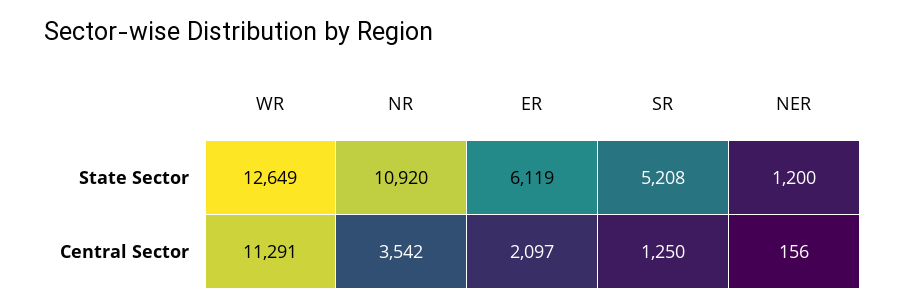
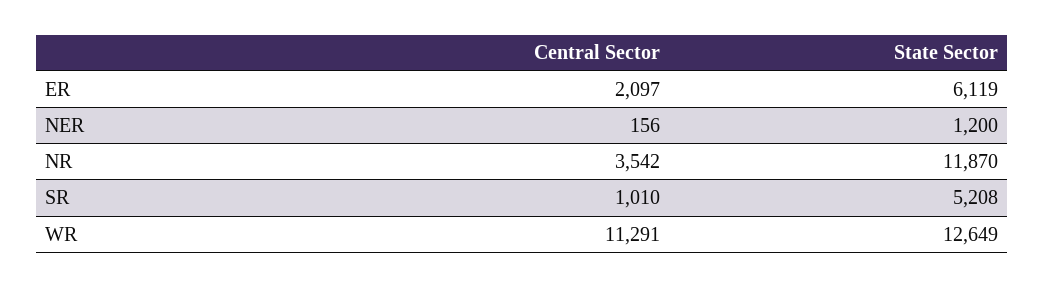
NR, State Sector: 10920 -> 11870
SR, Central Sector: 1250 -> 1010

